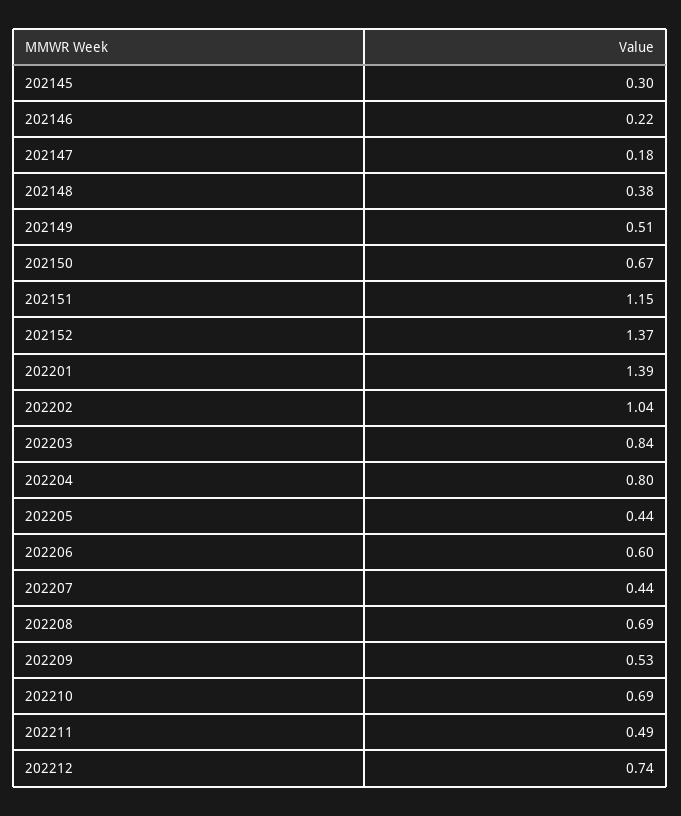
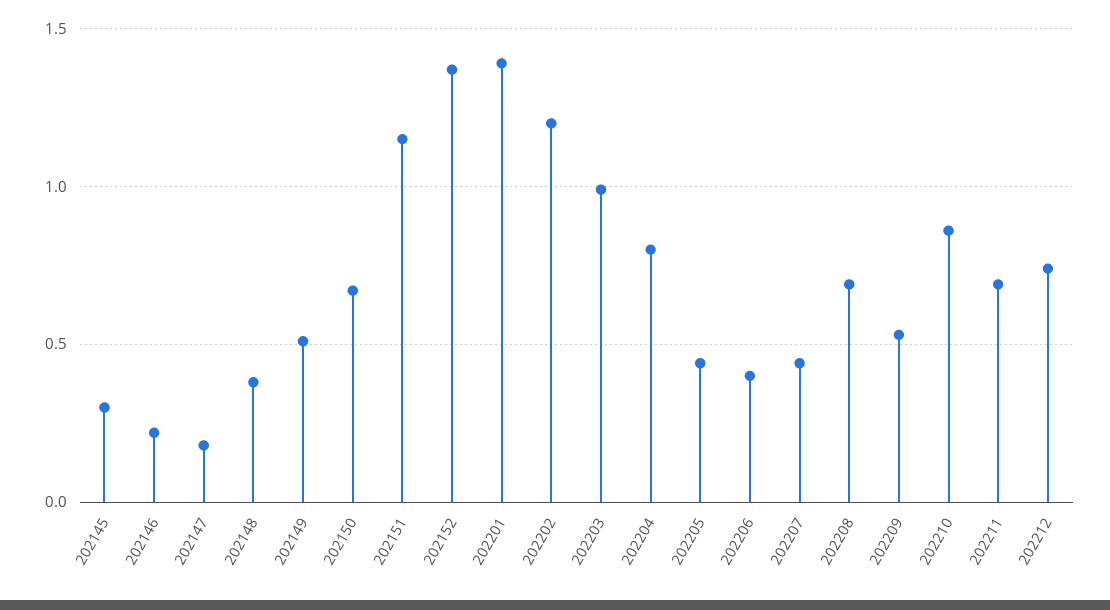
202202: 1.04 -> 1.2
202203: 0.84 -> 1
202206: 0.6 -> 0.4
202210: 0.69 -> 0.85
202211: 0.49 -> 0.7

